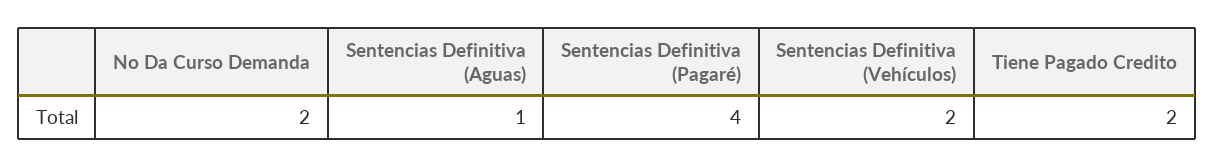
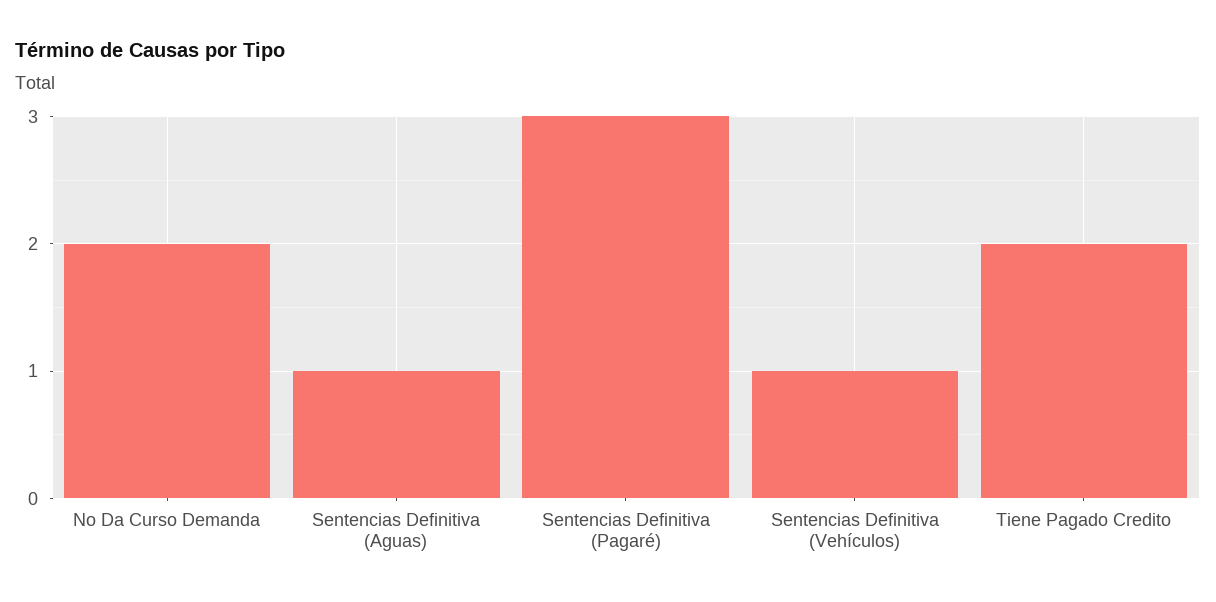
Sentencias Definitiva (Pagaré): 4 -> 3
Sentencias Definitiva (Vehículos): 2 -> 1

